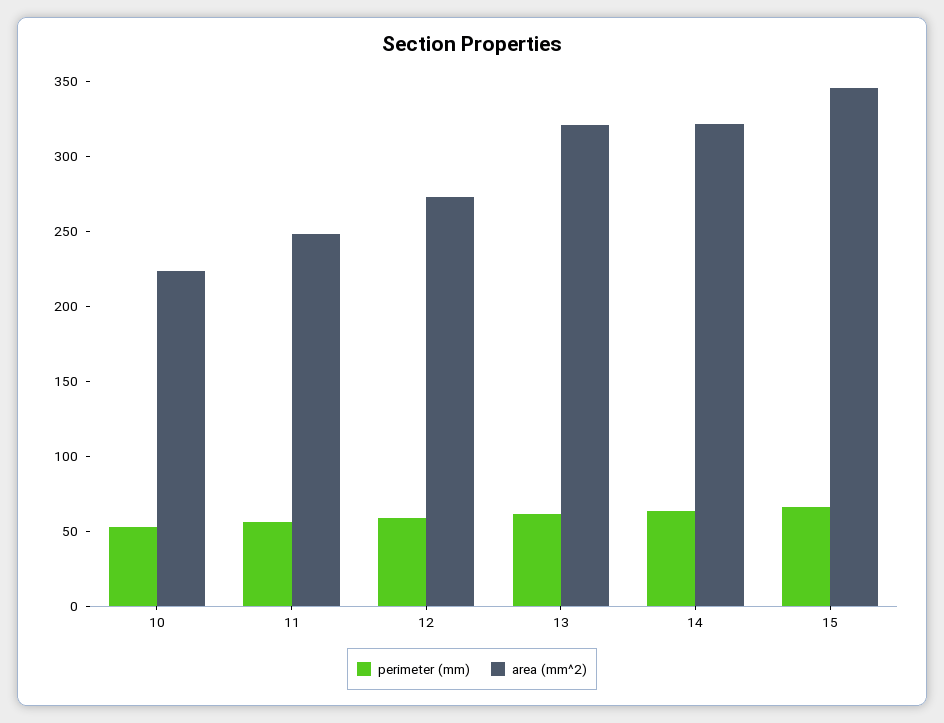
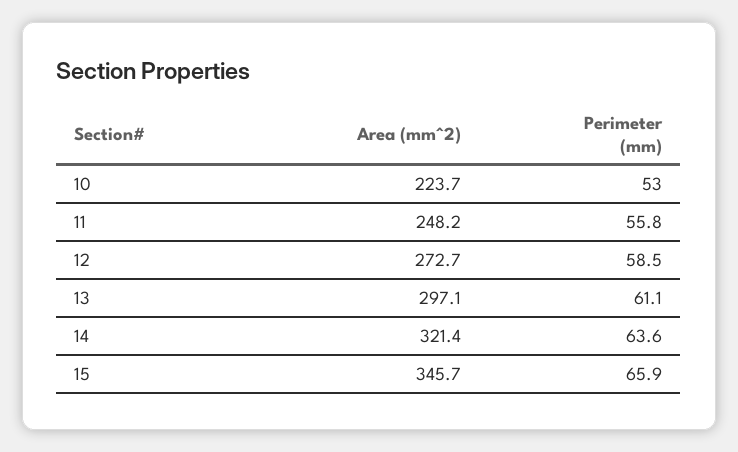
area (mm^2), 13: 320 -> 297.1

